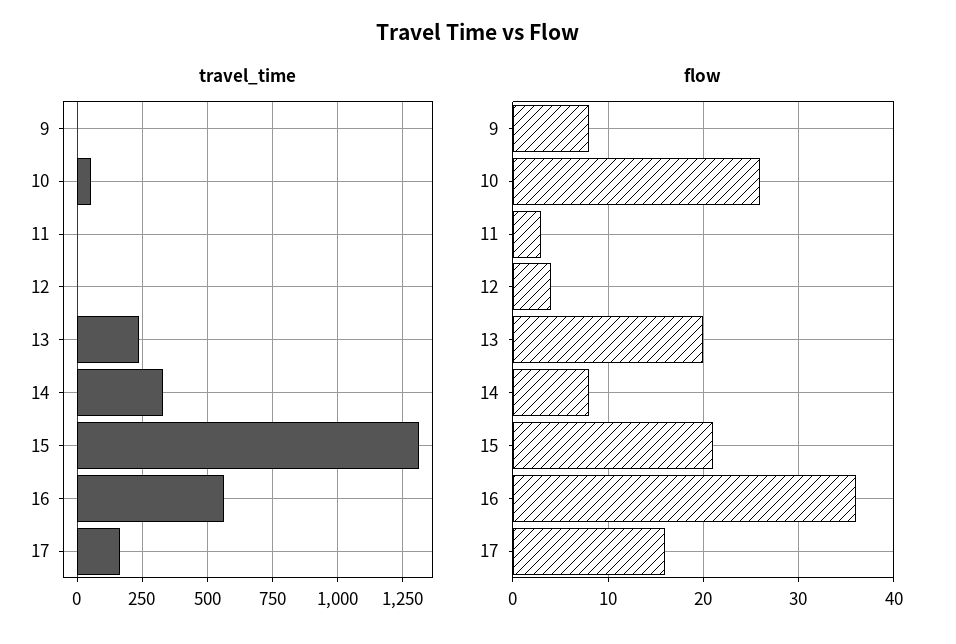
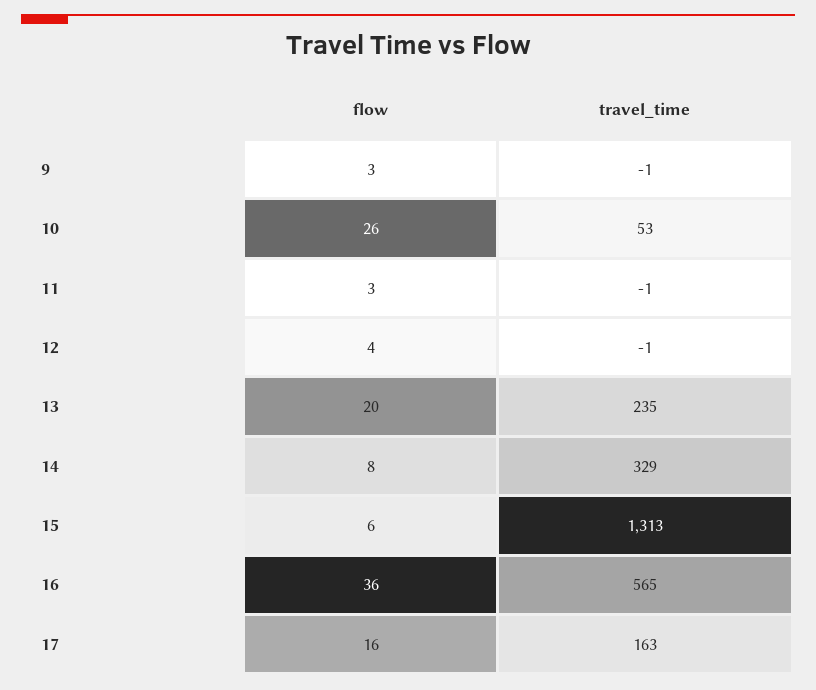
flow, 9: 8 -> 3
flow, 15: 21 -> 6

